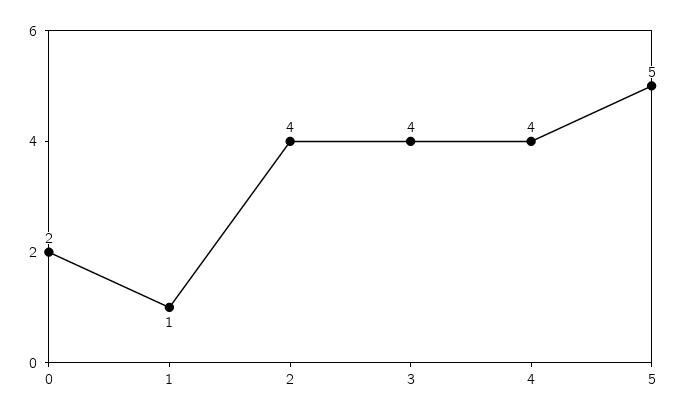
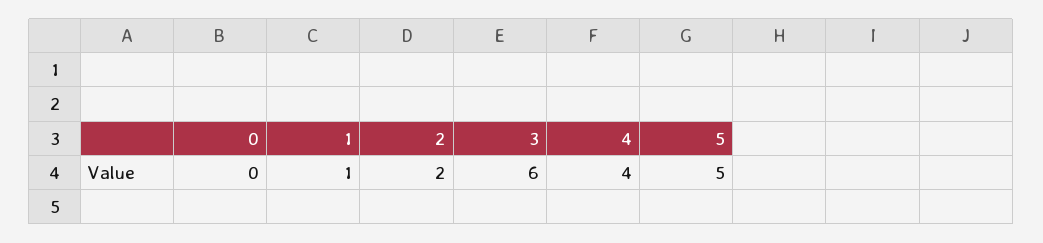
0: 2 -> 0
2: 4 -> 2
3: 4 -> 6

